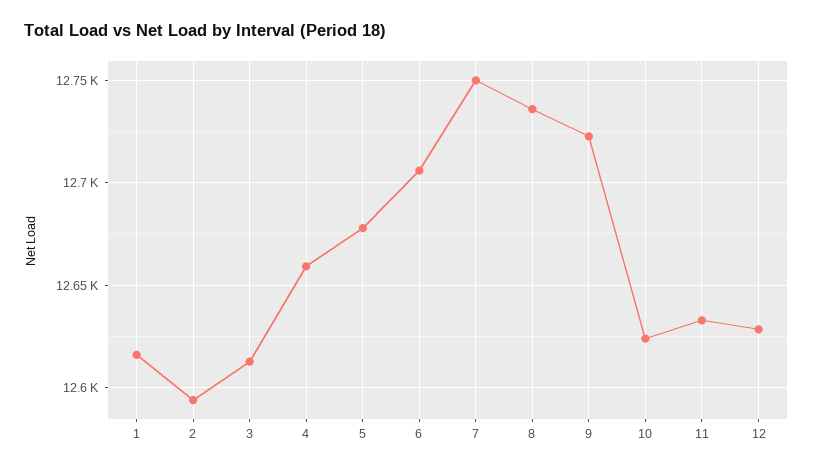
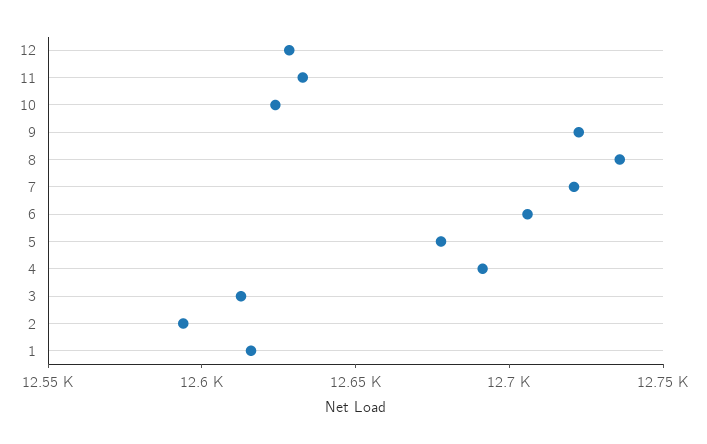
4: 12660 -> 12690
7: 12750 -> 12720

